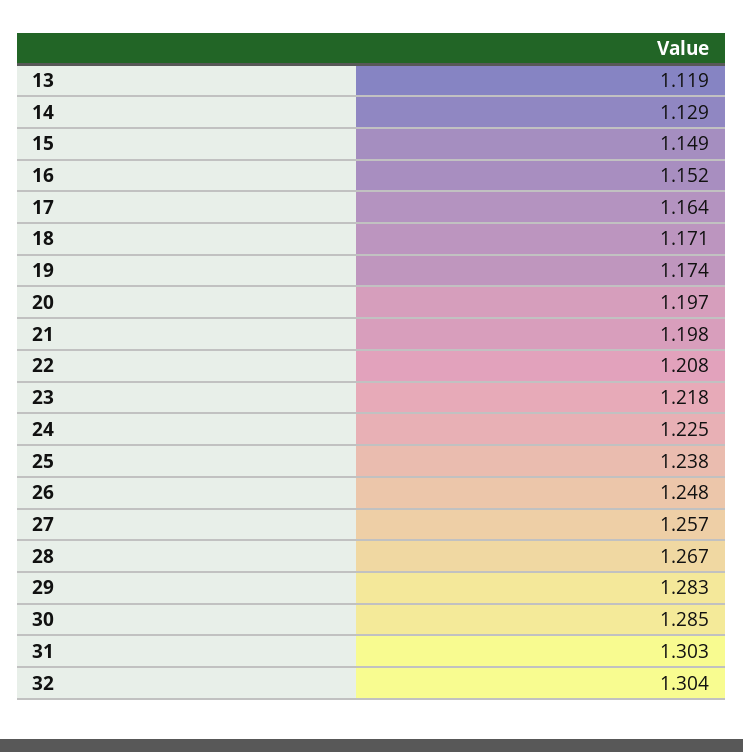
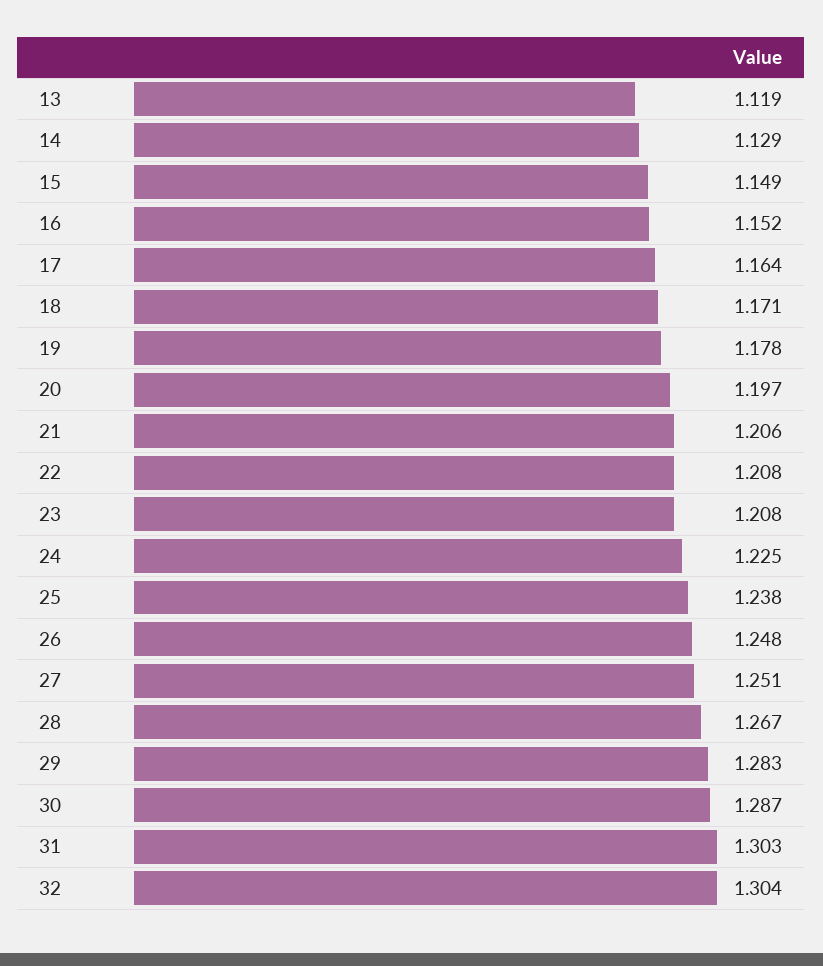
19: 1.174 -> 1.178
21: 1.198 -> 1.206
23: 1.218 -> 1.208
27: 1.257 -> 1.251
30: 1.285 -> 1.287

